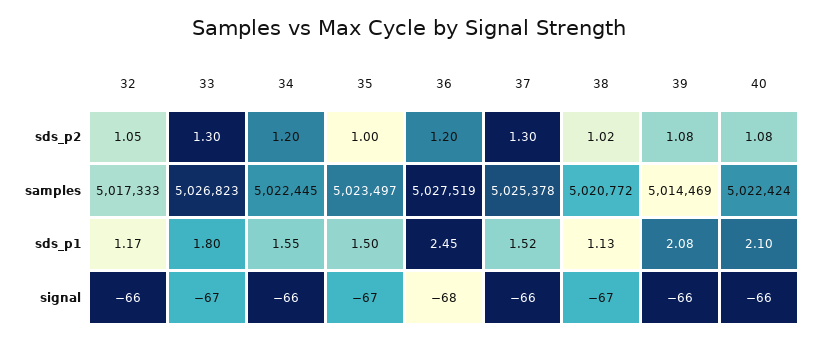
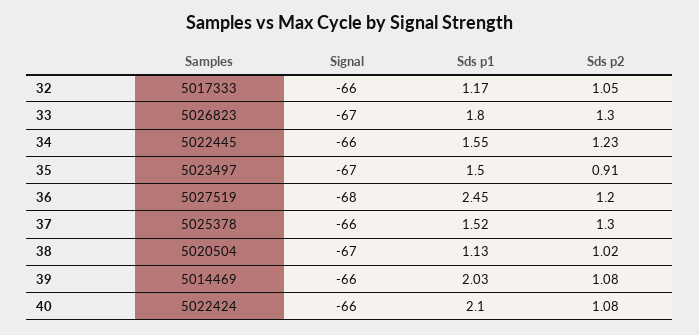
34, sds_p2: 1.2 -> 1.23
35, sds_p2: 1 -> 0.91
38, samples: 5020772 -> 5020504
39, sds_p1: 2.08 -> 2.03

